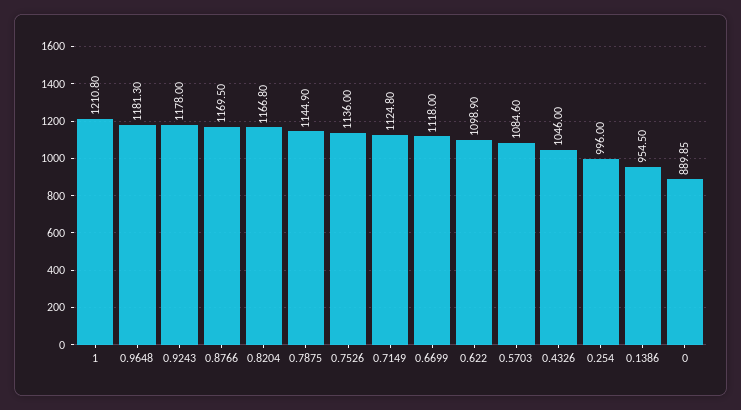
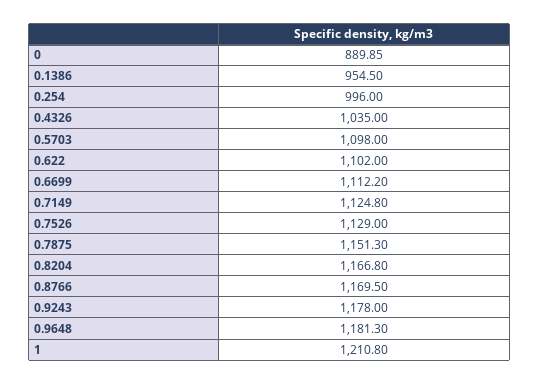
0.7875: 1144.9 -> 1151.3
0.7526: 1136 -> 1129
0.6699: 1118 -> 1112.2
0.622: 1098.9 -> 1102
0.5703: 1084.6 -> 1098
0.4326: 1046 -> 1035

